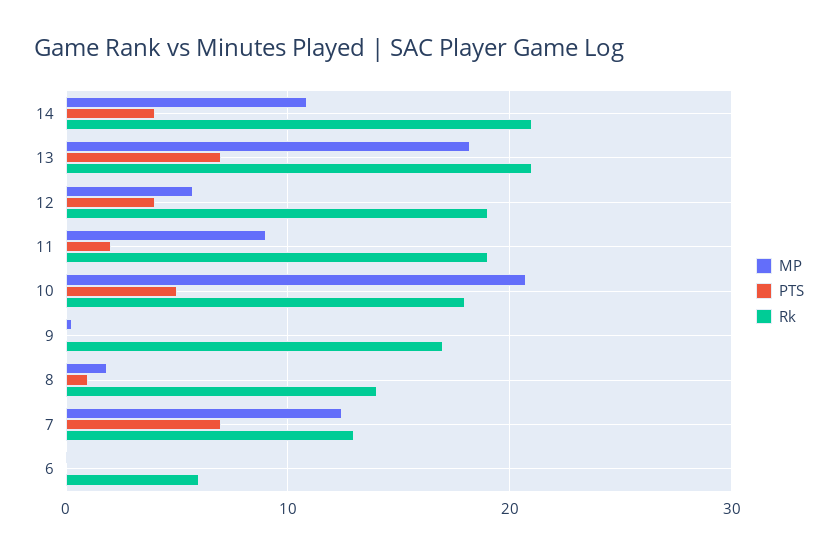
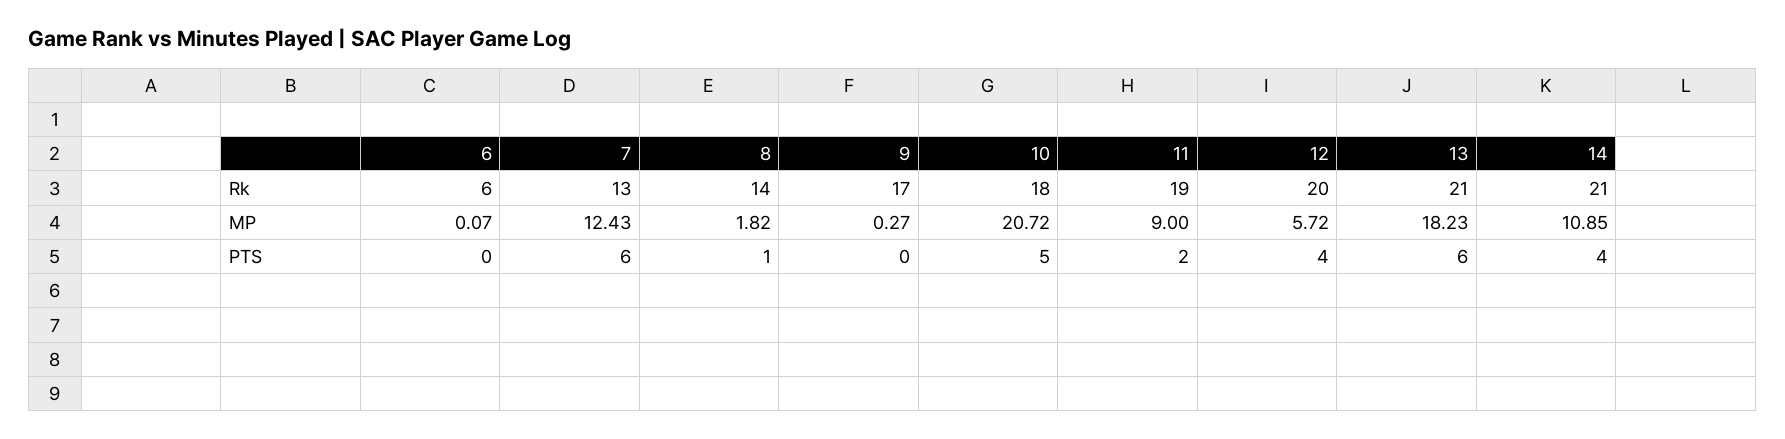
PTS, 13: 7 -> 6
Rk, 12: 19 -> 20
PTS, 7: 7 -> 6

